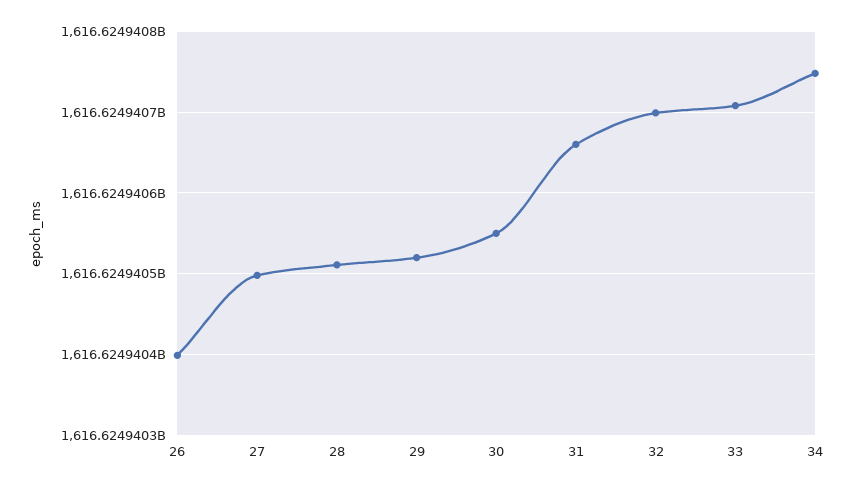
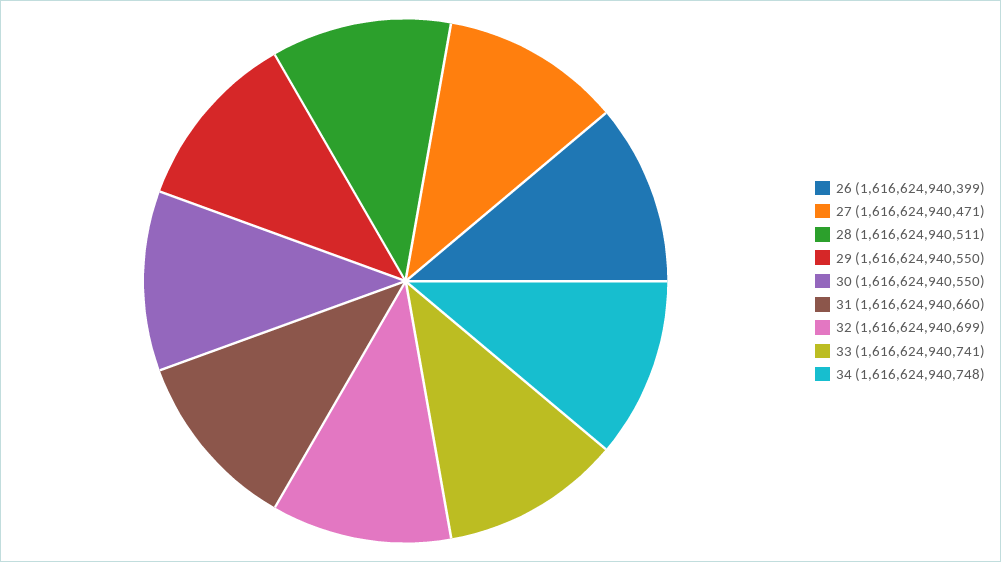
27: 1616624940500 -> 1616624940471
29: 1616624940520 -> 1616624940550
33: 1616624940710 -> 1616624940741

